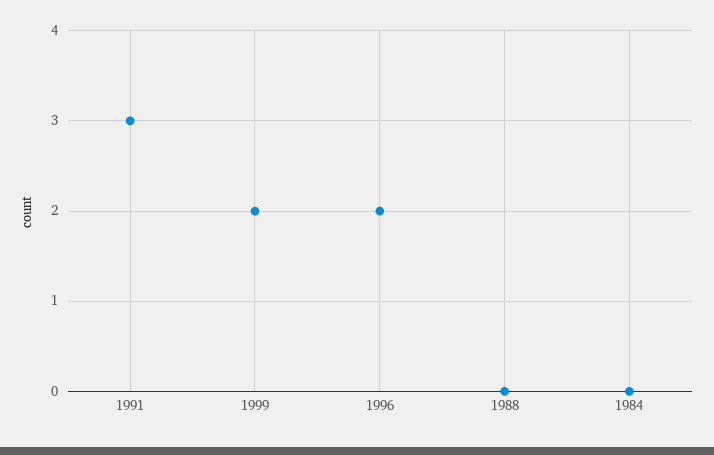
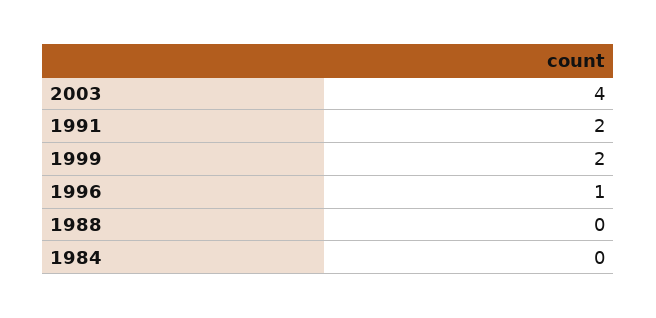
1991: 3 -> 2
1996: 2 -> 1
2003: none -> 4

